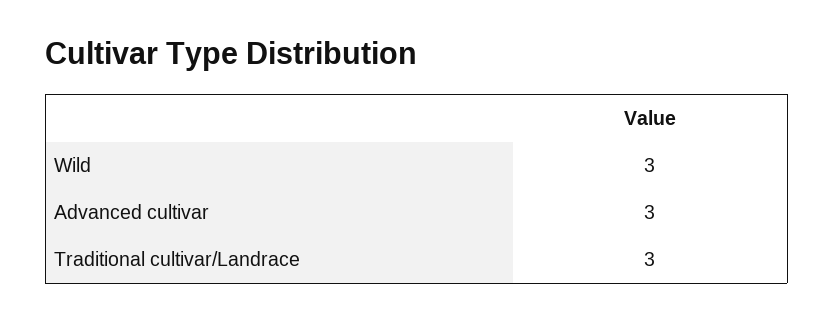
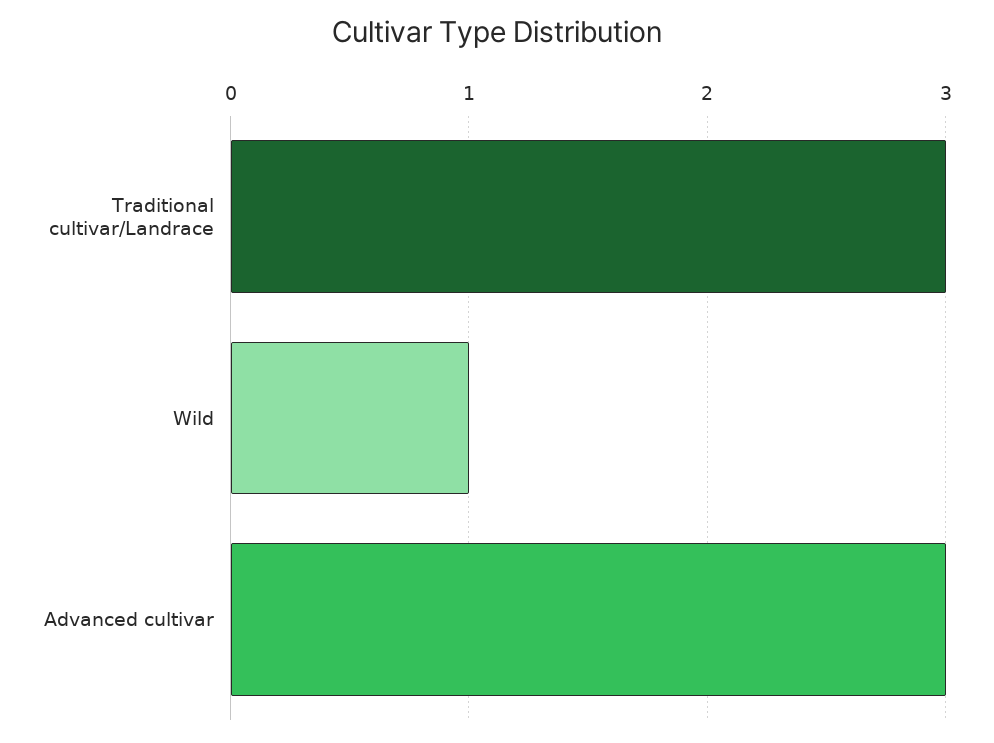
Wild: 3 -> 1

